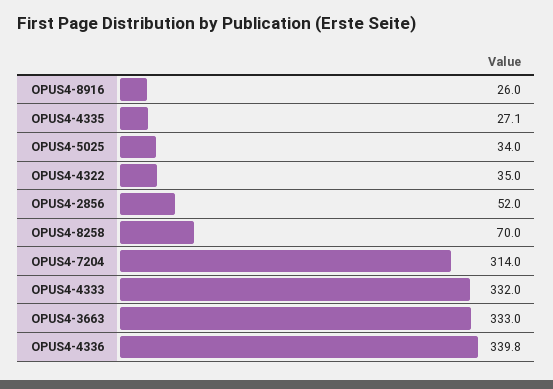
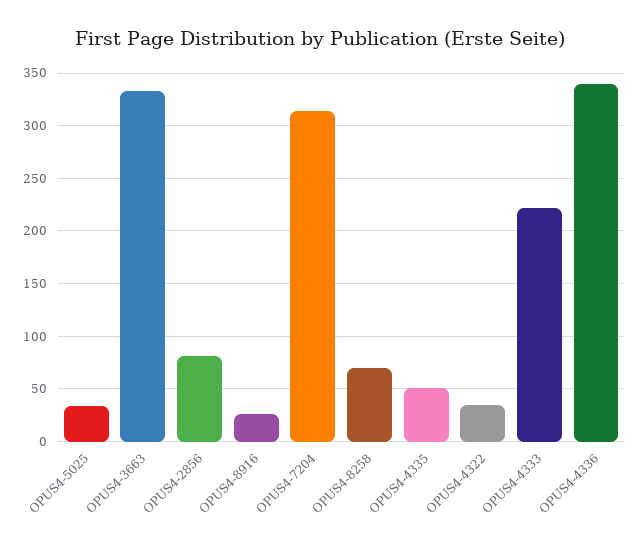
OPUS4-4335: 27.1 -> 50
OPUS4-2856: 52 -> 80
OPUS4-4333: 332 -> 220

